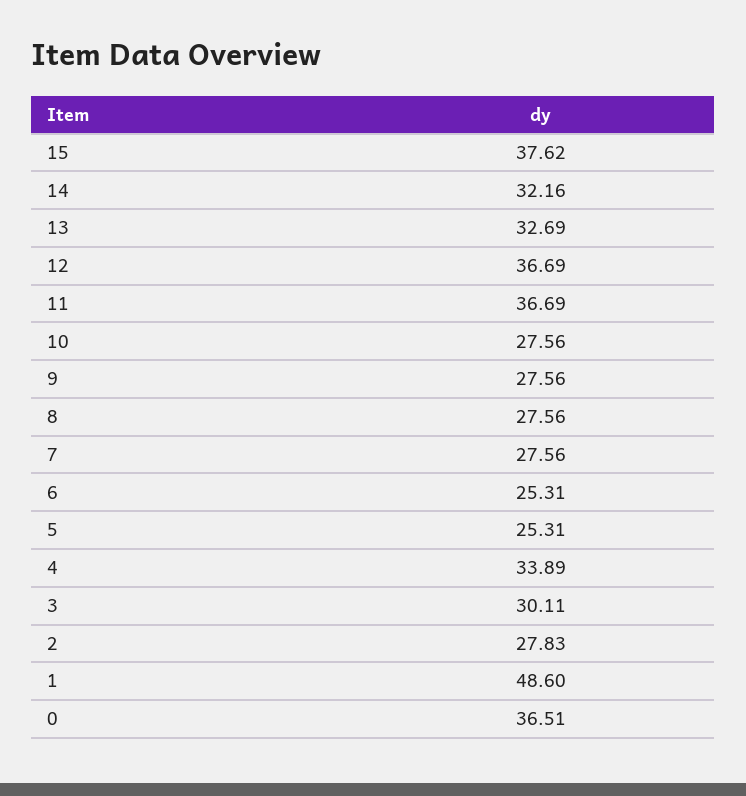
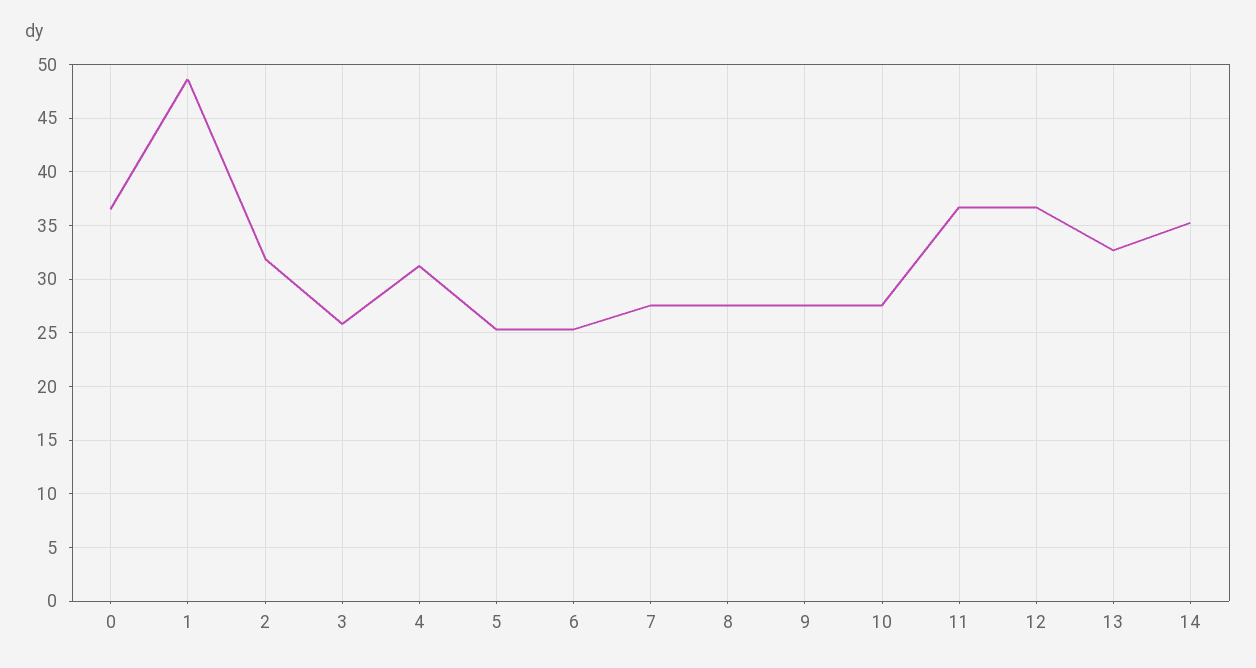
15: 37.62 -> none
14: 32.16 -> 35
4: 33.89 -> 31
3: 30.11 -> 26
2: 27.83 -> 32

